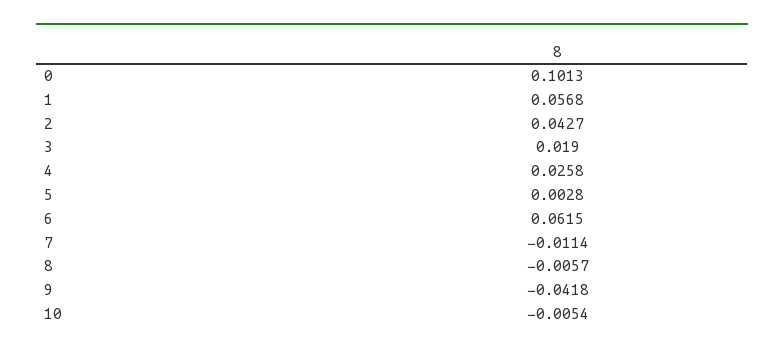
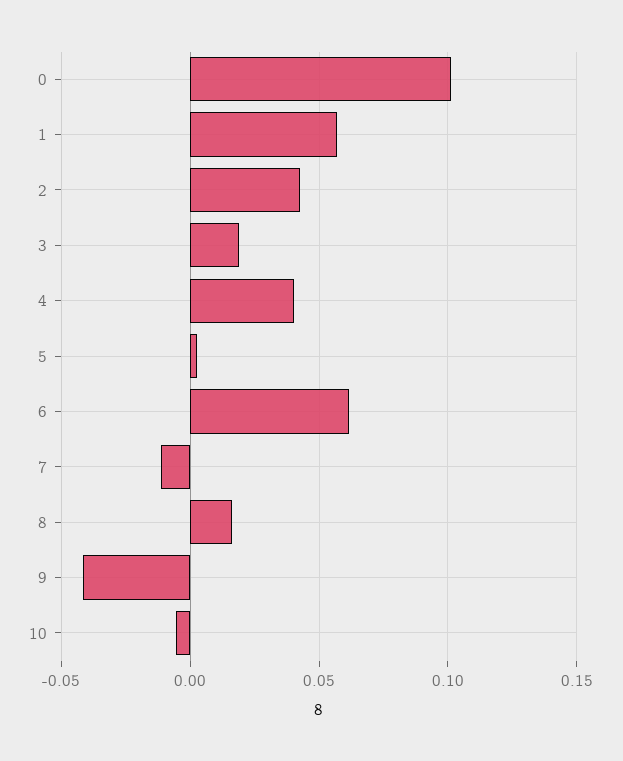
4: 0.0258 -> 0.04
8: -0.0057 -> 0.015

